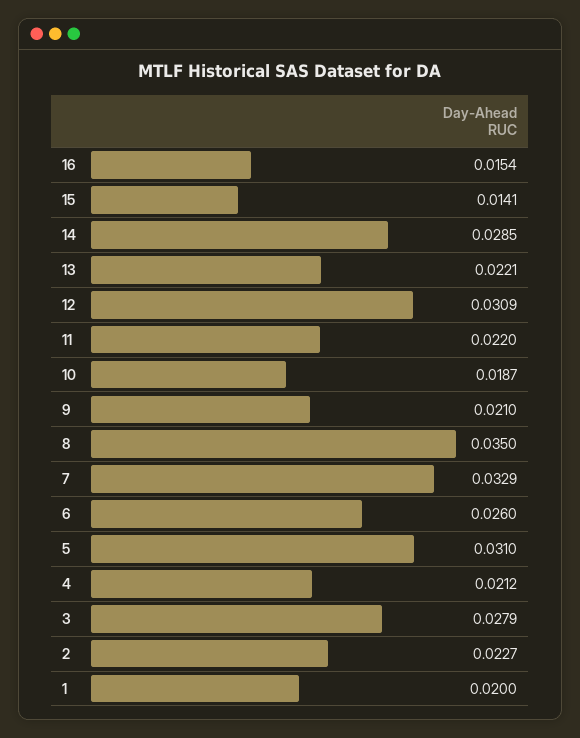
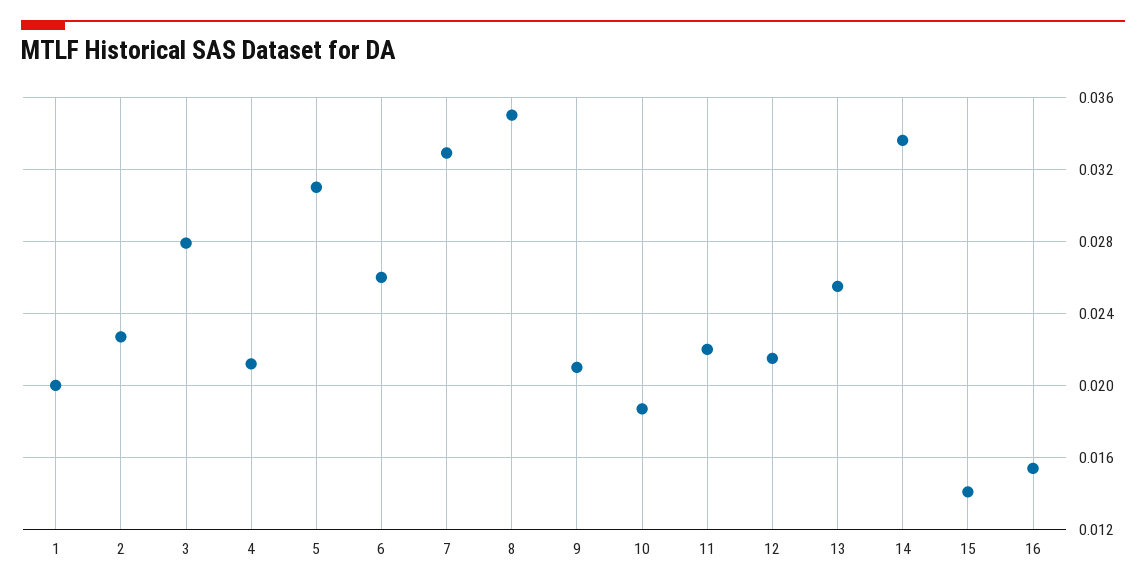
14: 0.0285 -> 0.0335
13: 0.0221 -> 0.0255
12: 0.0309 -> 0.0215

